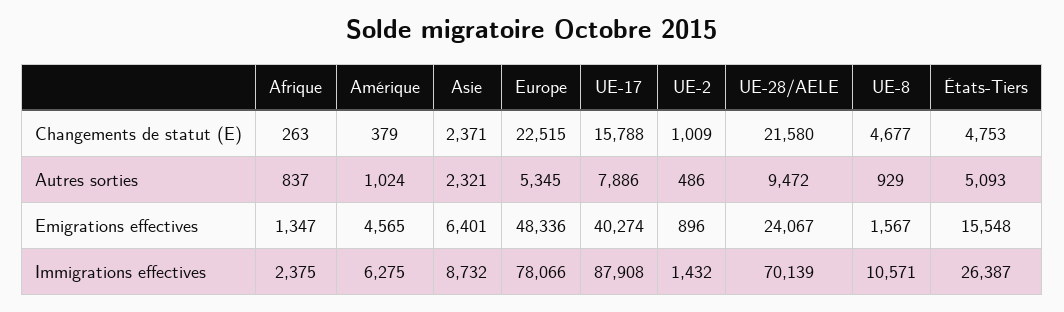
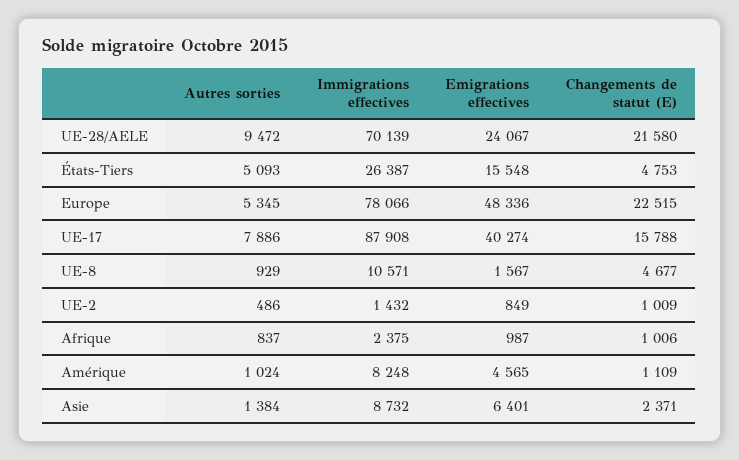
Afrique, Changements de statut (E): 263 -> 1006
Amérique, Changements de statut (E): 379 -> 1109
Asie, Autres sorties: 2321 -> 1384
Afrique, Emigrations effectives: 1347 -> 987
UE-2, Emigrations effectives: 896 -> 849
Amérique, Immigrations effectives: 6275 -> 8248

